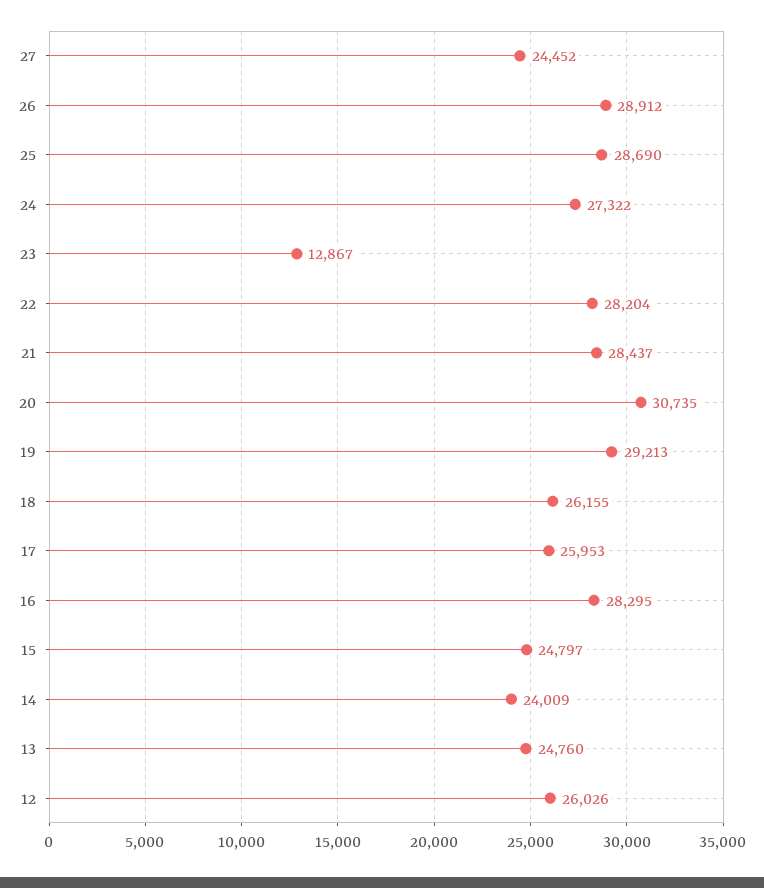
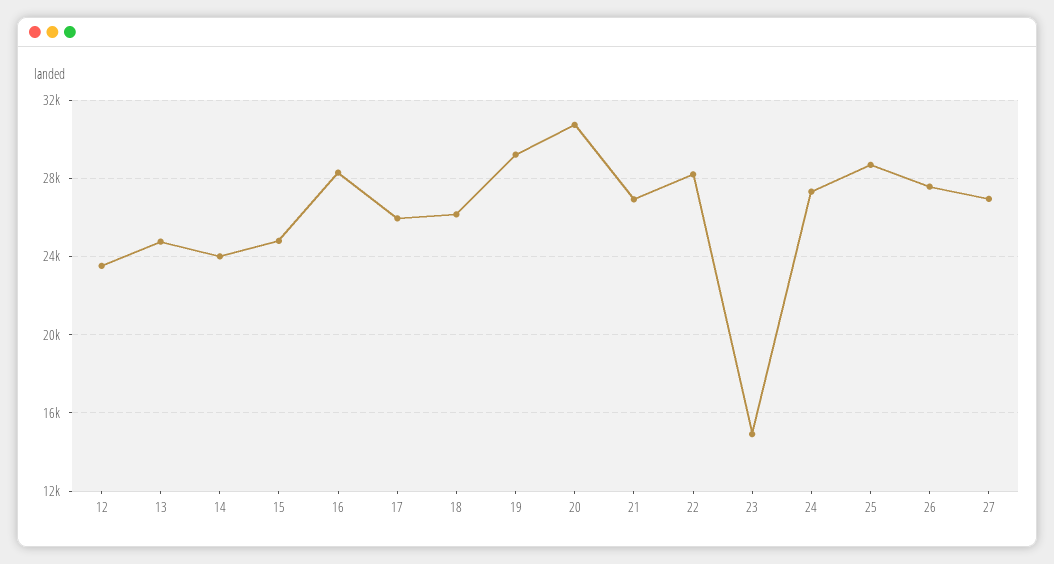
27: 24452 -> 27000
26: 28912 -> 27500
23: 12867 -> 15000
21: 28437 -> 27000
12: 26026 -> 23500

